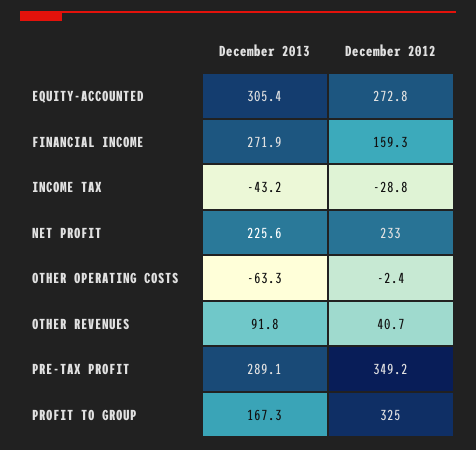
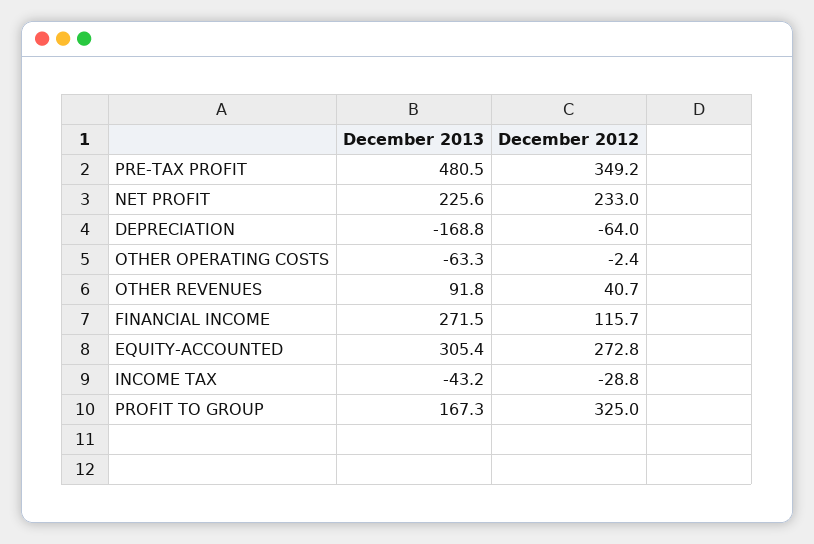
December 2013, FINANCIAL INCOME: 271.9 -> 271.5
December 2012, FINANCIAL INCOME: 159.3 -> 115.7
December 2013, PRE-TAX PROFIT: 289.1 -> 480.5
December 2013, DEPRECIATION: none -> -168.8
December 2012, DEPRECIATION: none -> -64

